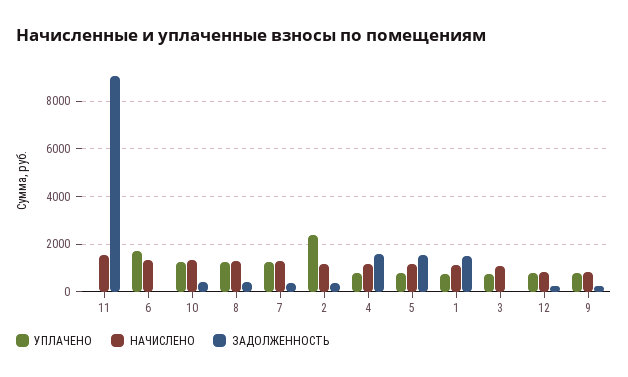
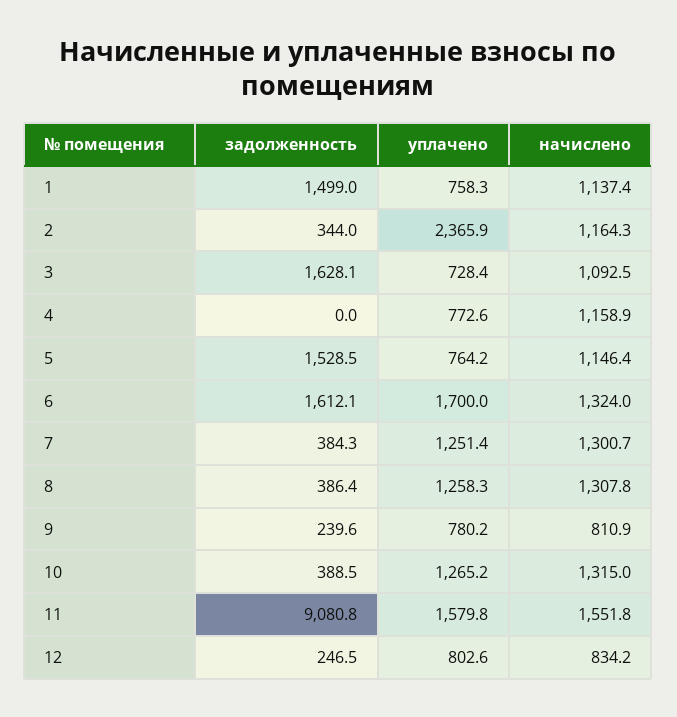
УПЛАЧЕНО, 11: 0 -> 1579.8
ЗАДОЛЖЕННОСТЬ, 6: 0 -> 1612.1
ЗАДОЛЖЕННОСТЬ, 4: 1500 -> 0
ЗАДОЛЖЕННОСТЬ, 3: 0 -> 1628.1

